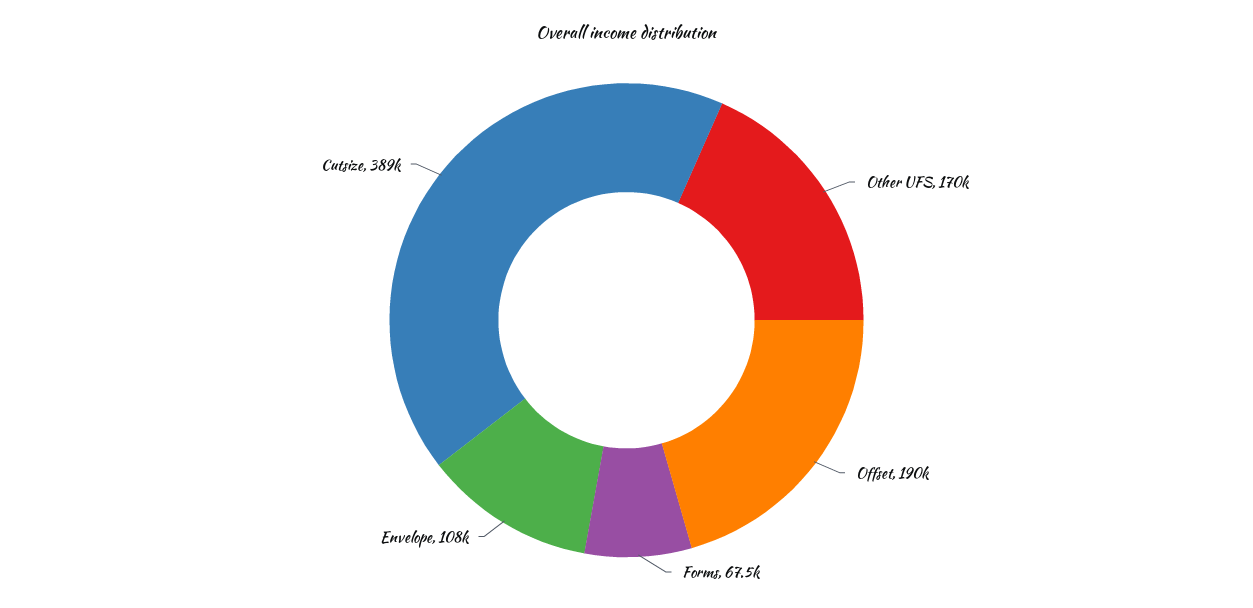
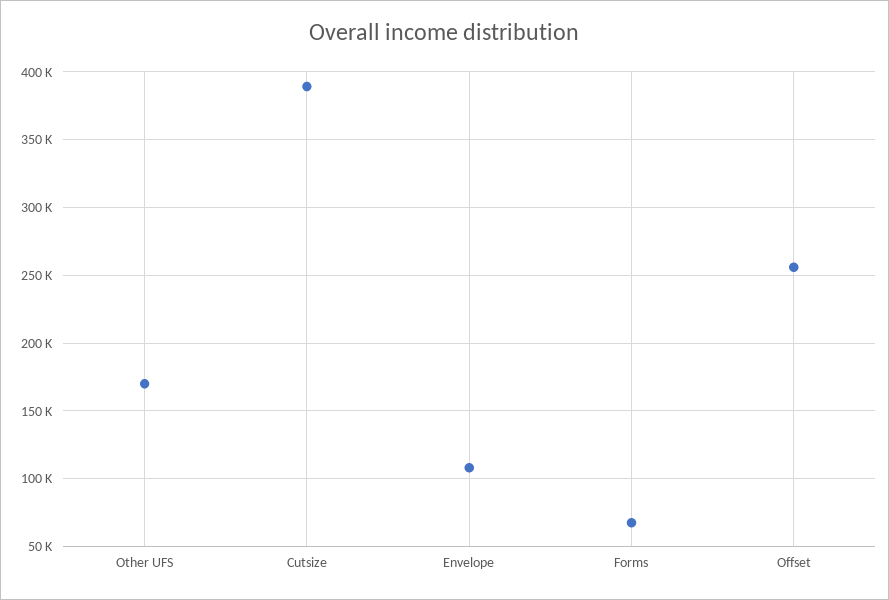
Offset: 190000 -> 255000

